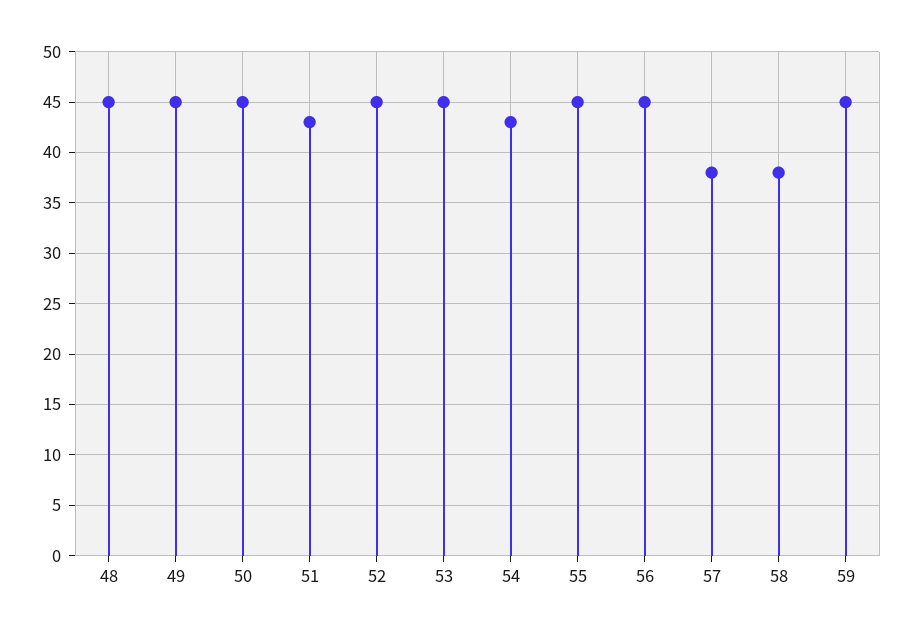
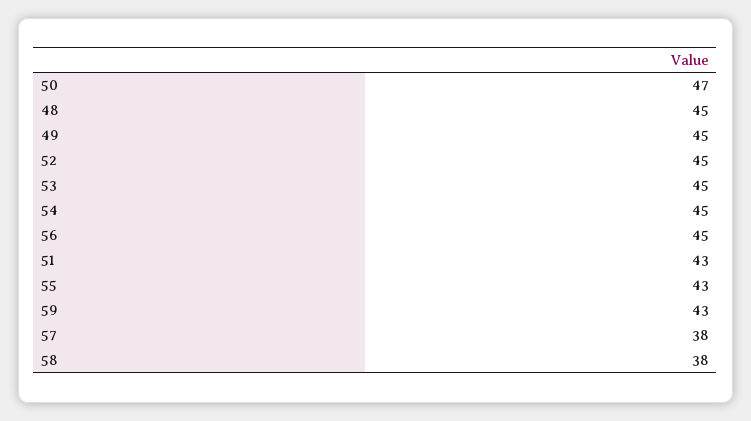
50: 45 -> 47
54: 43 -> 45
55: 45 -> 43
59: 45 -> 43

